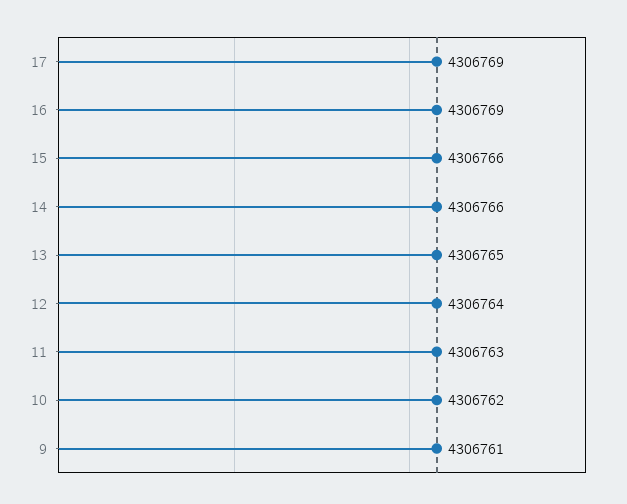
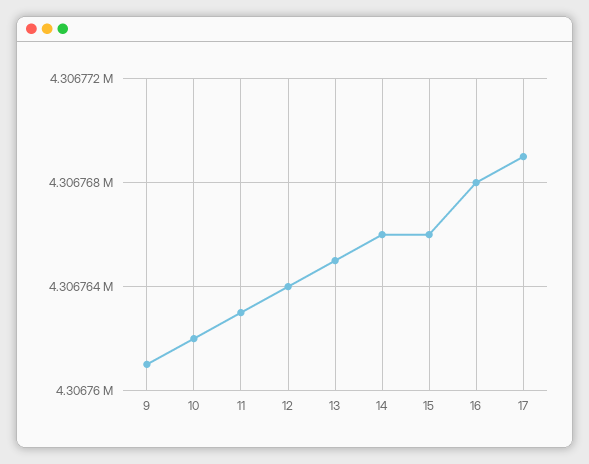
16: 4306769 -> 4306768

